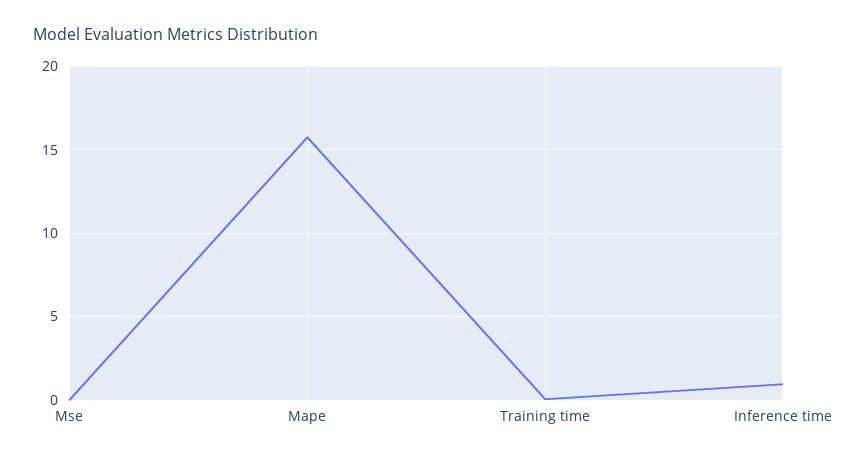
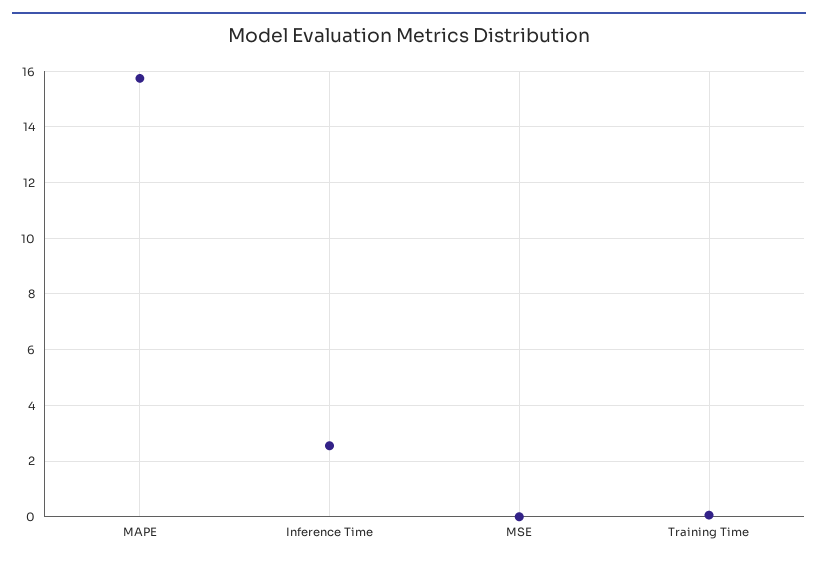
Inference time: 1 -> 2.5

